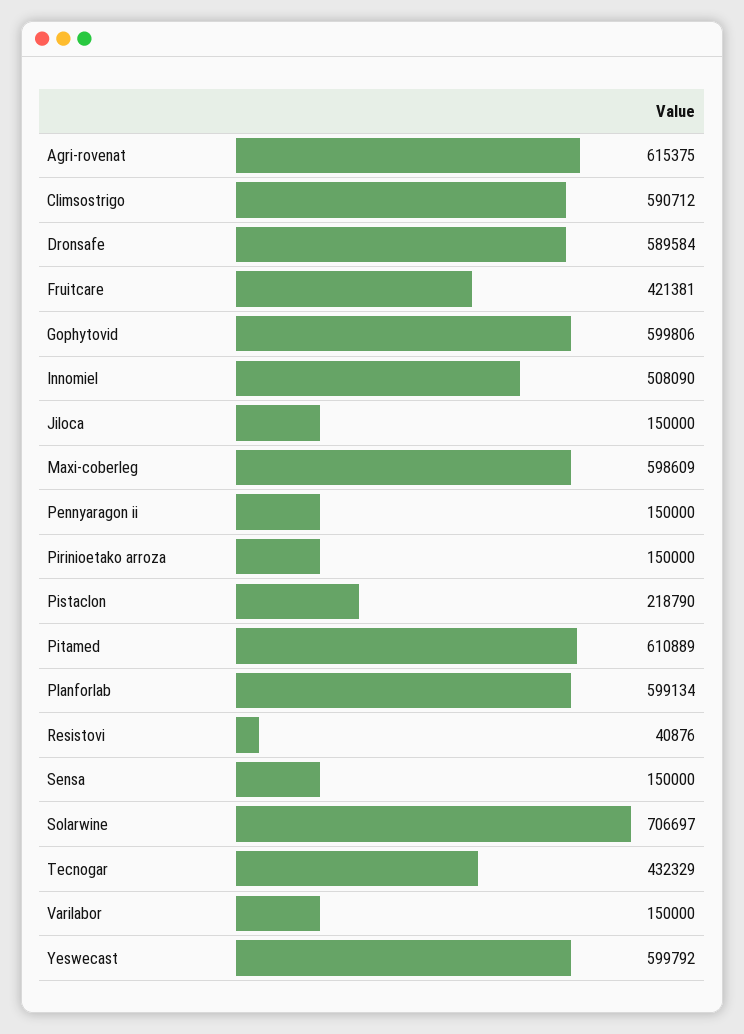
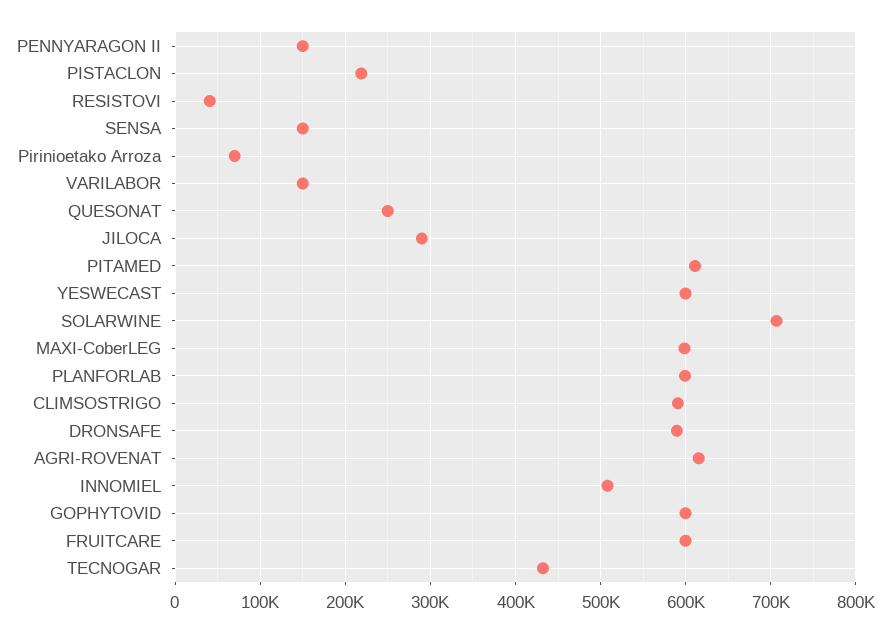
Fruitcare: 421381 -> 600000
Jiloca: 150000 -> 290000
Pirinioetako arroza: 150000 -> 70000
QUESONAT: none -> 250000

